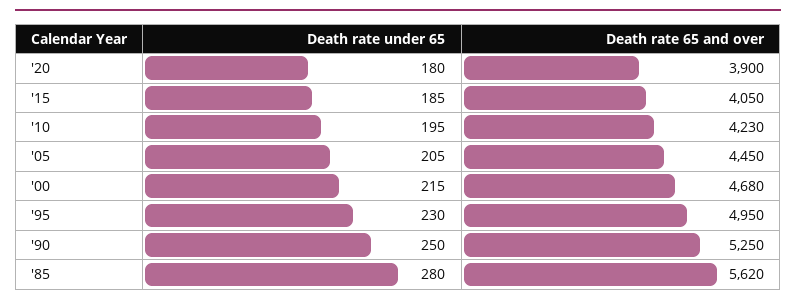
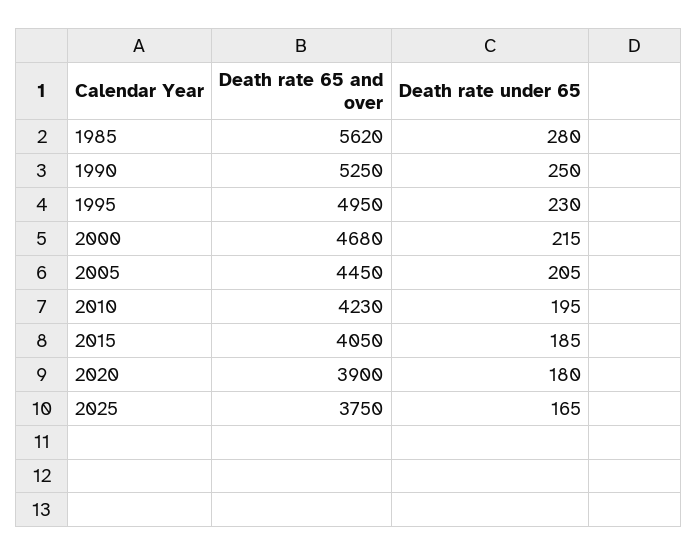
Death rate 65 and over, 2025: none -> 3750
Death rate under 65, 2025: none -> 165

